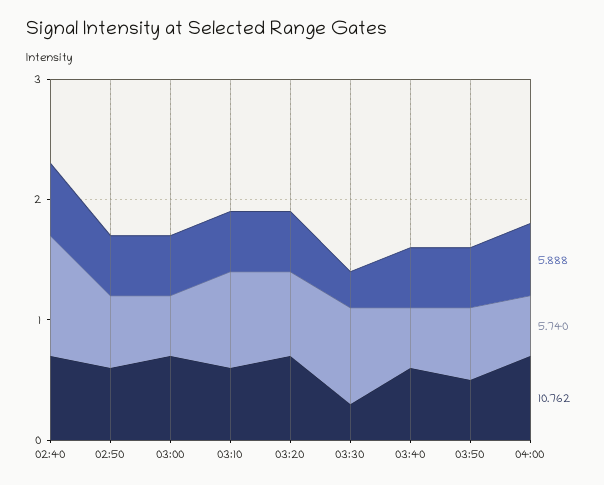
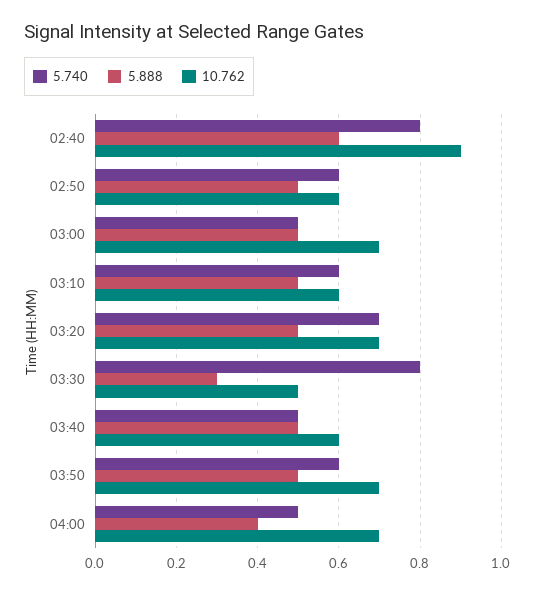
5.740, 02:40: 1 -> 0.8
10.762, 02:40: 0.7 -> 0.9
5.740, 03:10: 0.8 -> 0.6
10.762, 03:30: 0.3 -> 0.5
10.762, 03:50: 0.5 -> 0.7
5.888, 04:00: 0.6 -> 0.4

